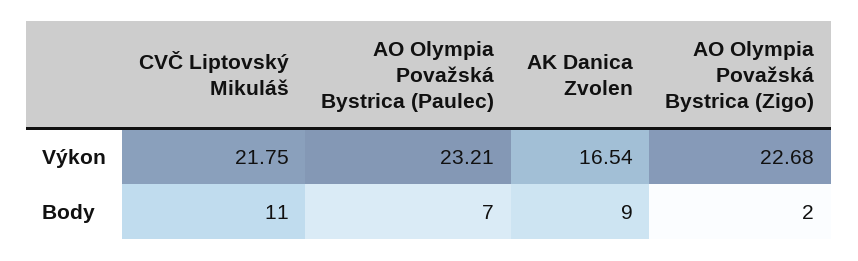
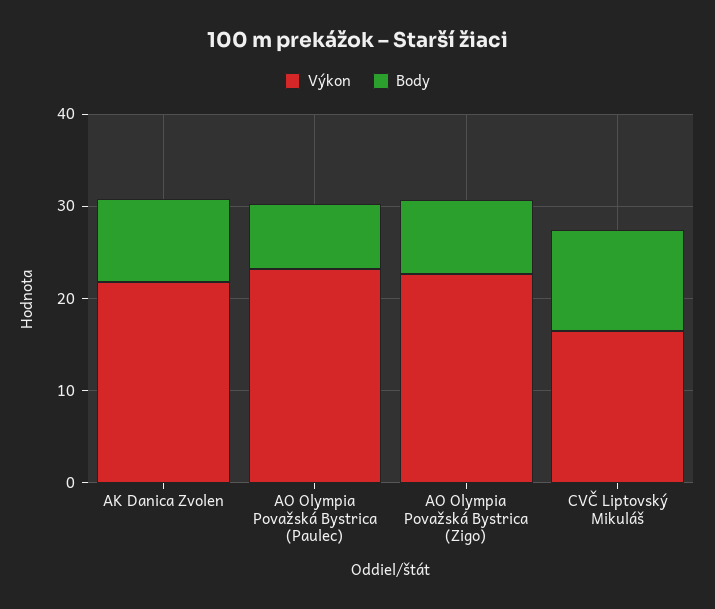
Výkon, CVČ Liptovský Mikuláš: 21.75 -> 16
Výkon, AK Danica Zvolen: 16.54 -> 22
Body, AO Olympia Považská Bystrica (Zigo): 2 -> 8

